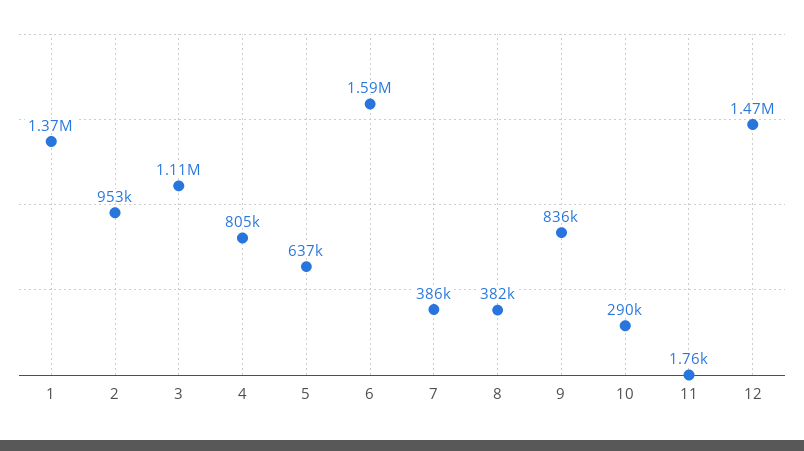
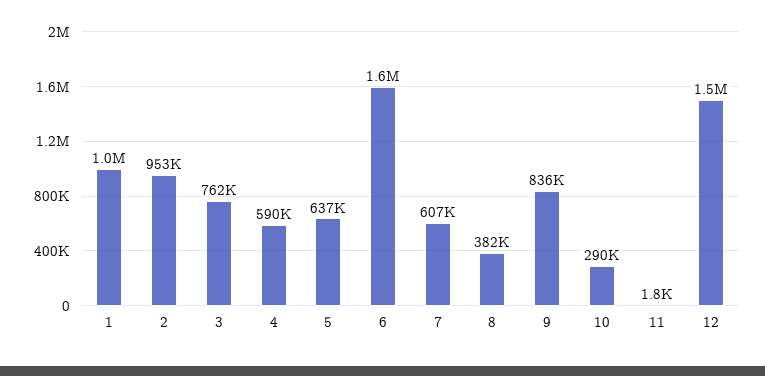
1: 1370000 -> 1000000
3: 1110000 -> 762000
4: 805000 -> 590000
7: 386000 -> 607000

